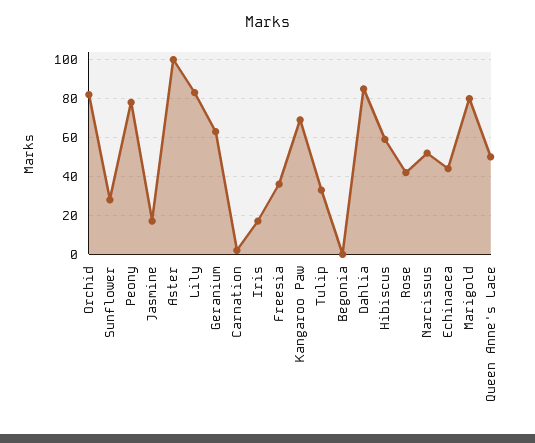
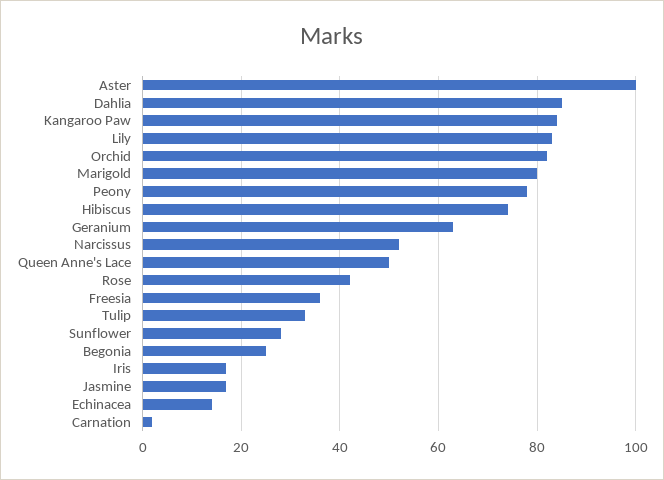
Kangaroo Paw: 70 -> 85
Begonia: 0 -> 25
Hibiscus: 60 -> 75
Echinacea: 45 -> 15

